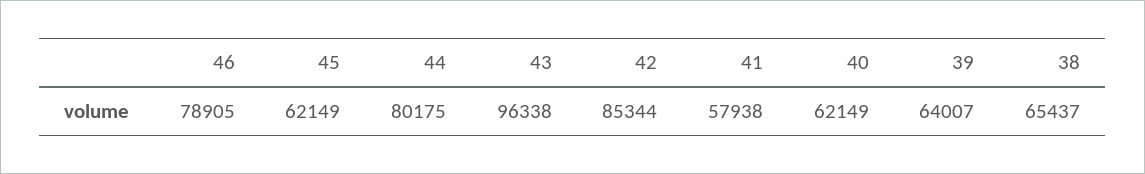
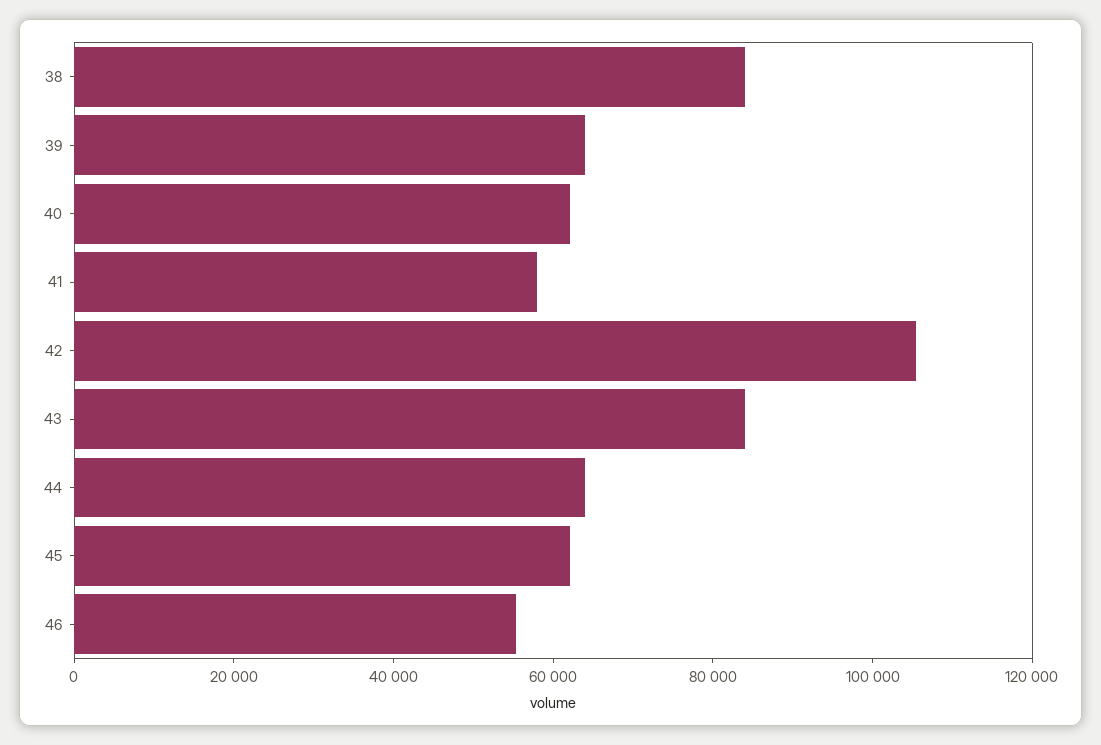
46: 78905 -> 55000
44: 80175 -> 65000
43: 96338 -> 85000
42: 85344 -> 105000
38: 65437 -> 85000

